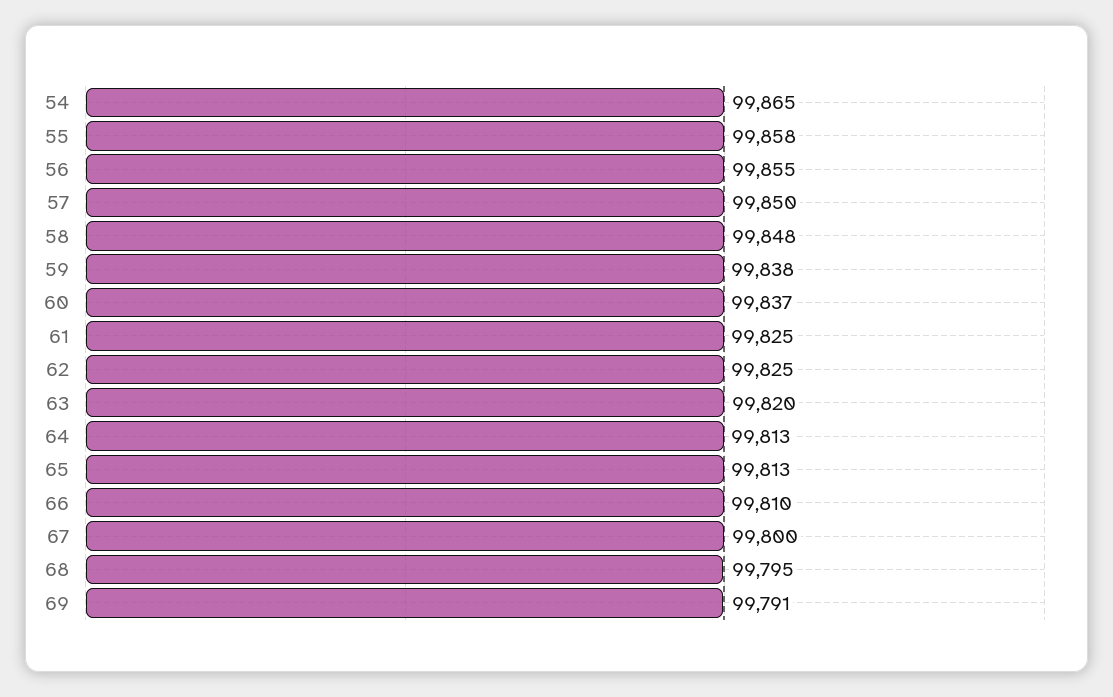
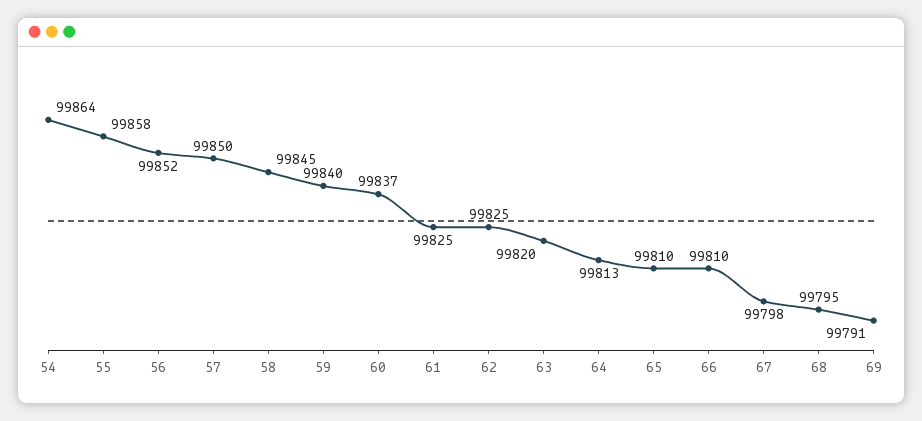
54: 99865 -> 99864
56: 99855 -> 99852
58: 99848 -> 99845
59: 99838 -> 99840
65: 99813 -> 99810
67: 99800 -> 99798

